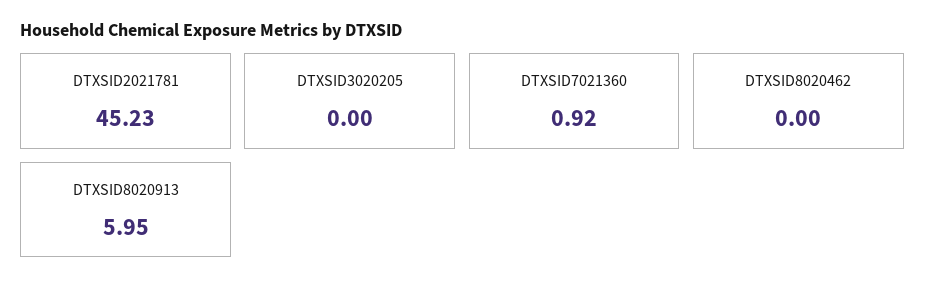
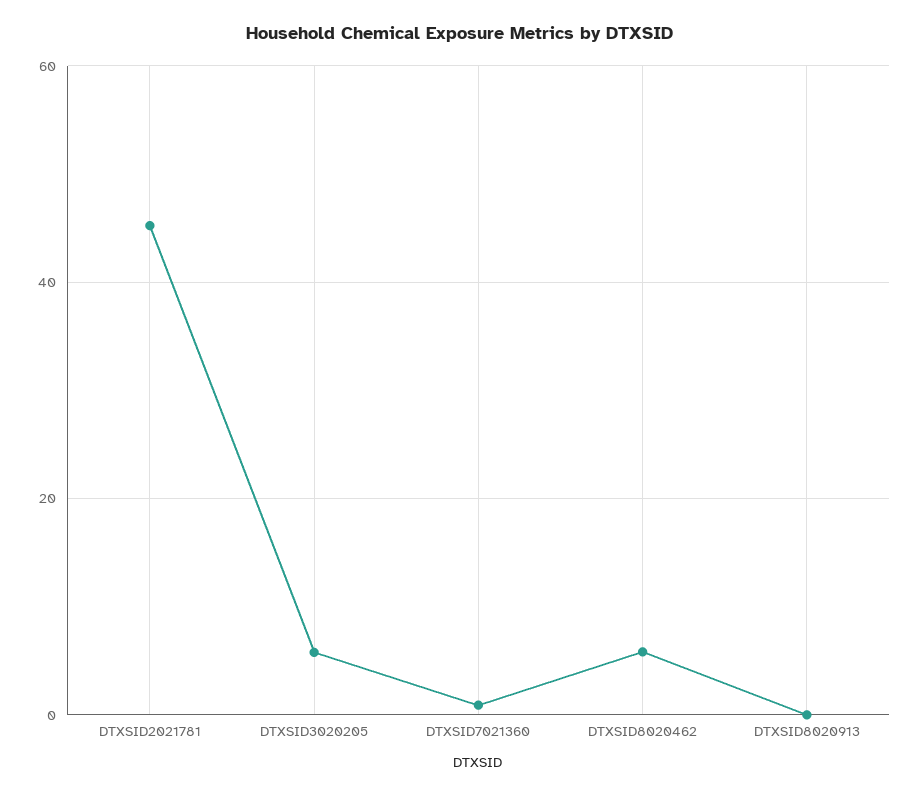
DTXSID3020205: 0 -> 6
DTXSID8020462: 0 -> 6
DTXSID8020913: 5.95 -> 0

